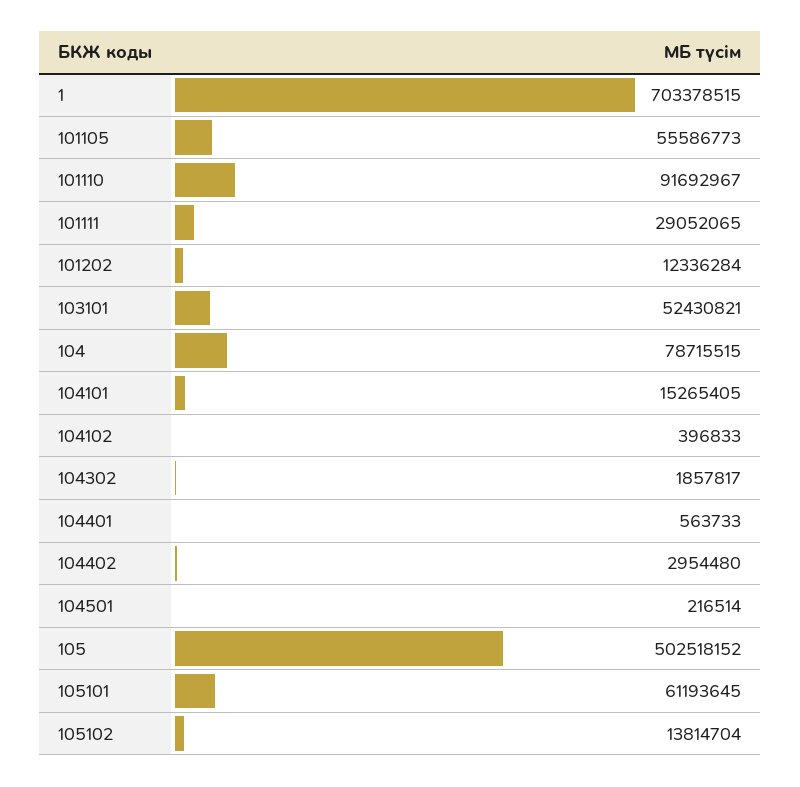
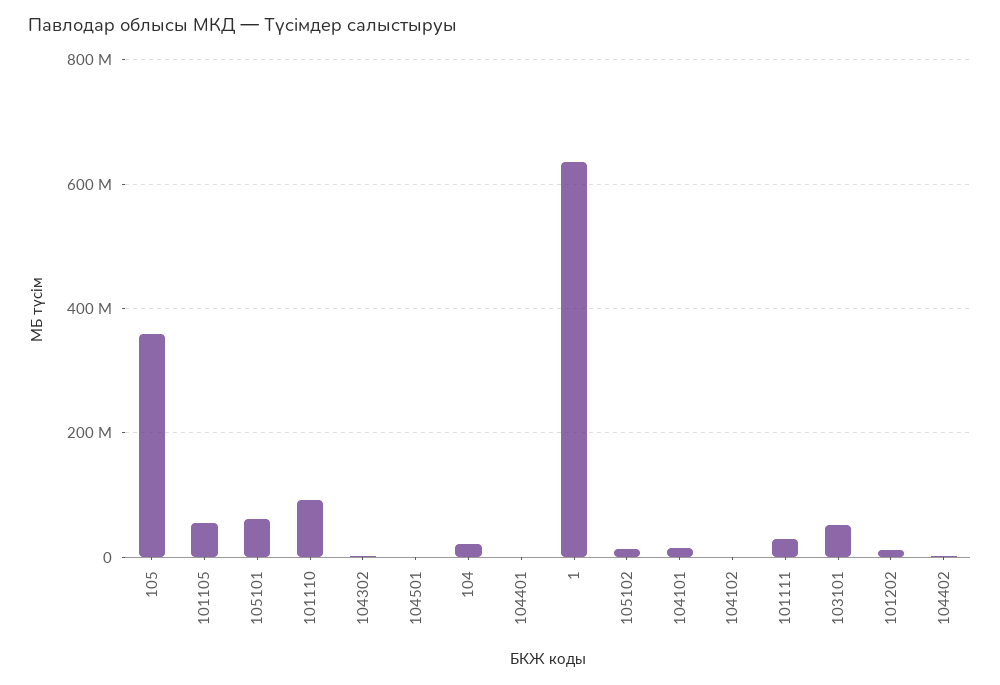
1: 703378515 -> 640000000
104: 78715515 -> 20000000
105: 502518152 -> 360000000

